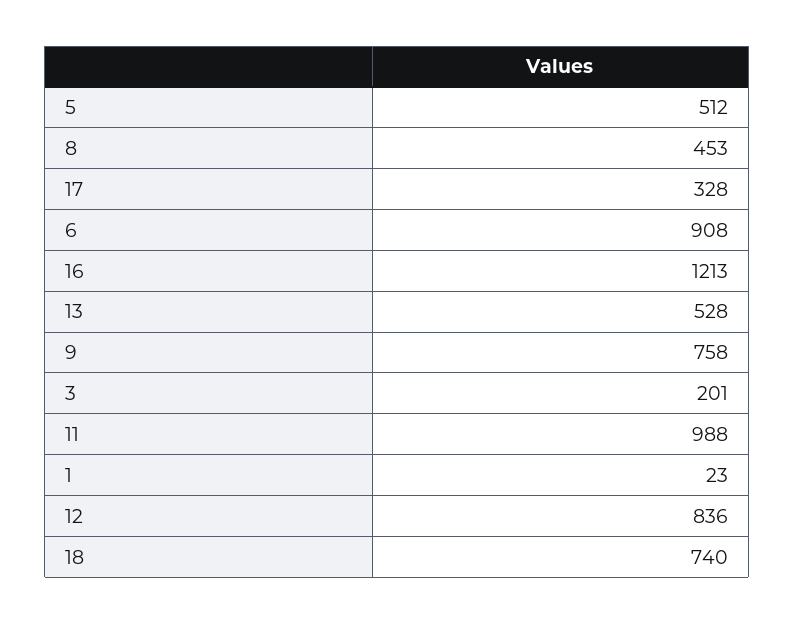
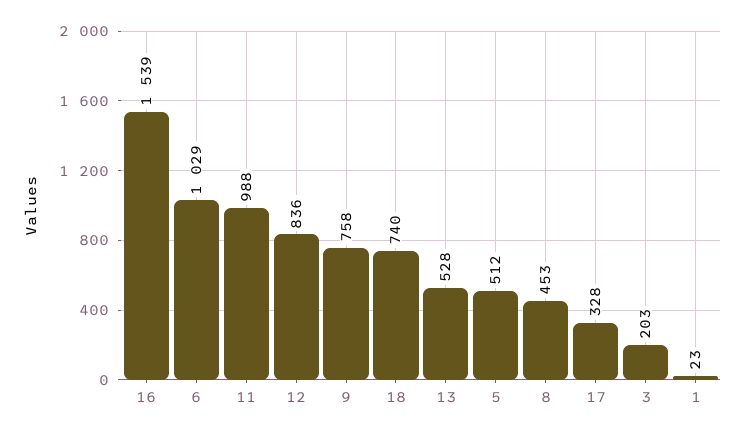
6: 908 -> 1029
16: 1213 -> 1539
3: 201 -> 203

